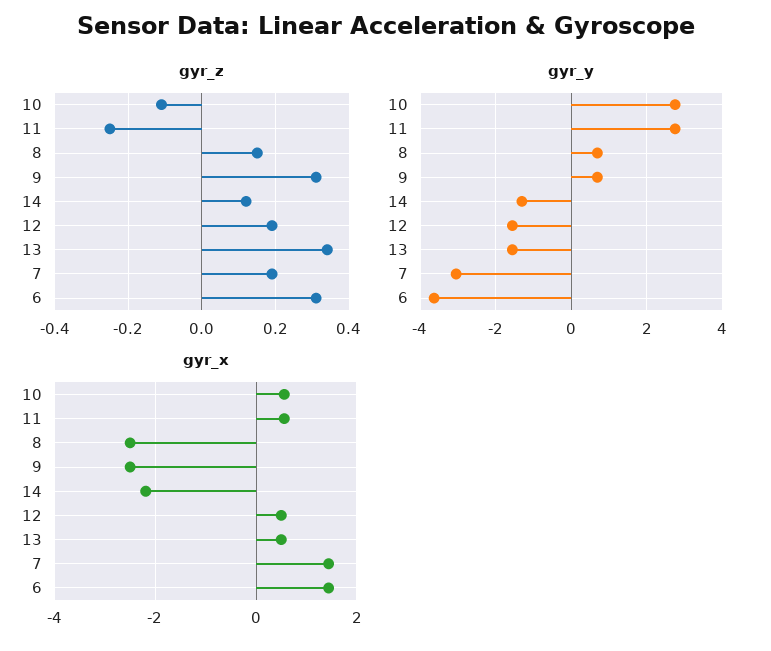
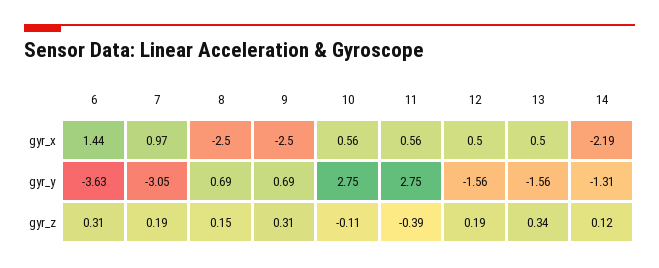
gyr_z, 11: -0.25 -> -0.39
gyr_x, 7: 1.4 -> 0.97

